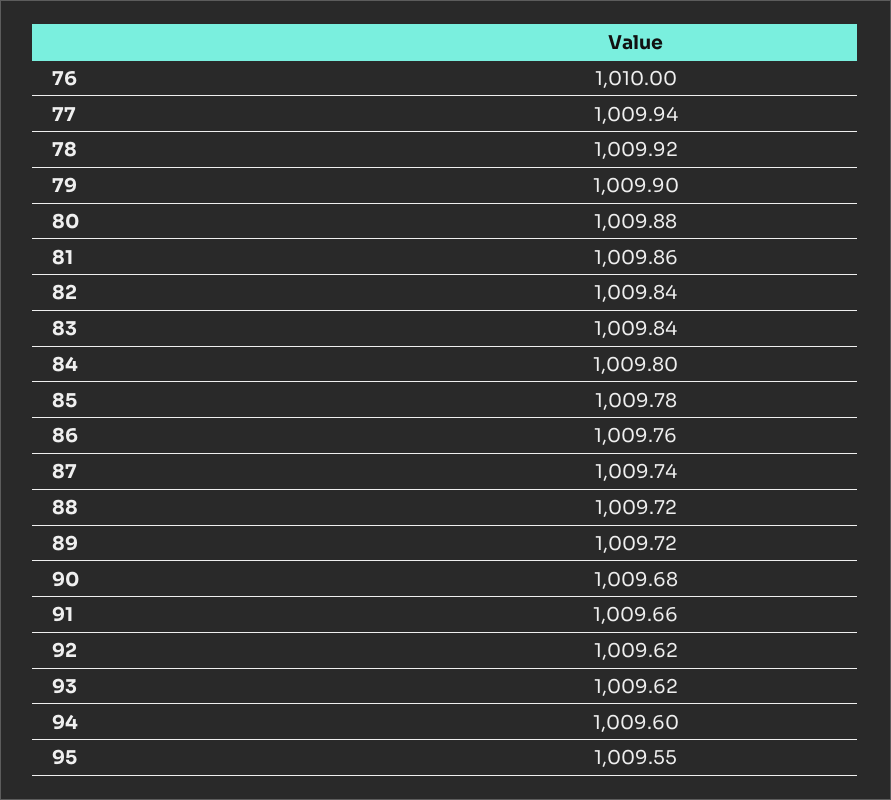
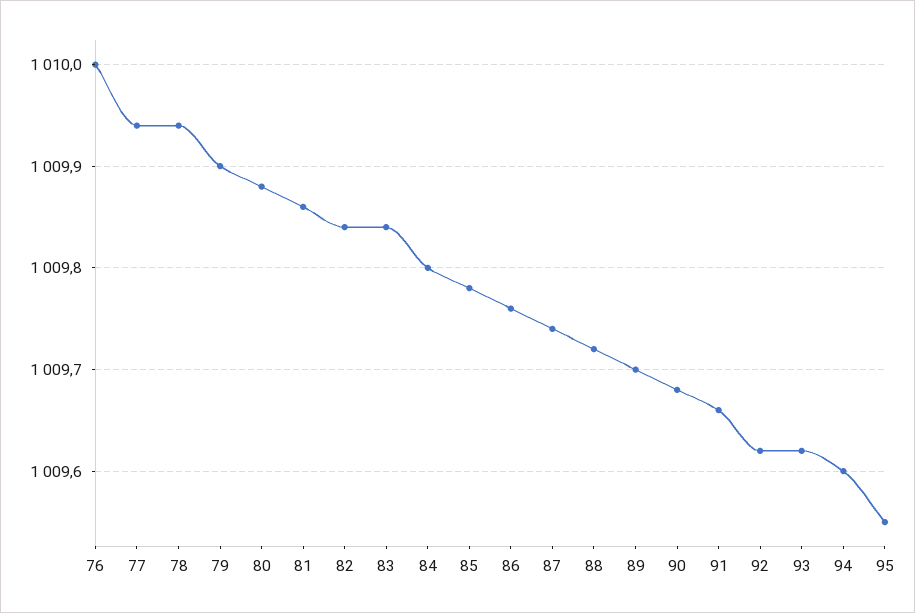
78: 1009.92 -> 1009.94
89: 1009.72 -> 1009.7

